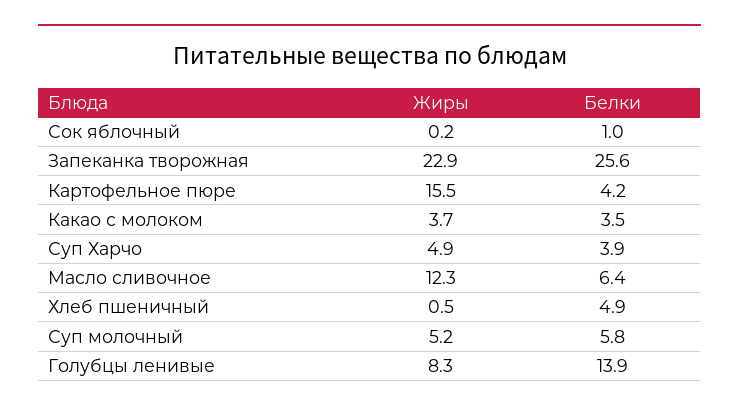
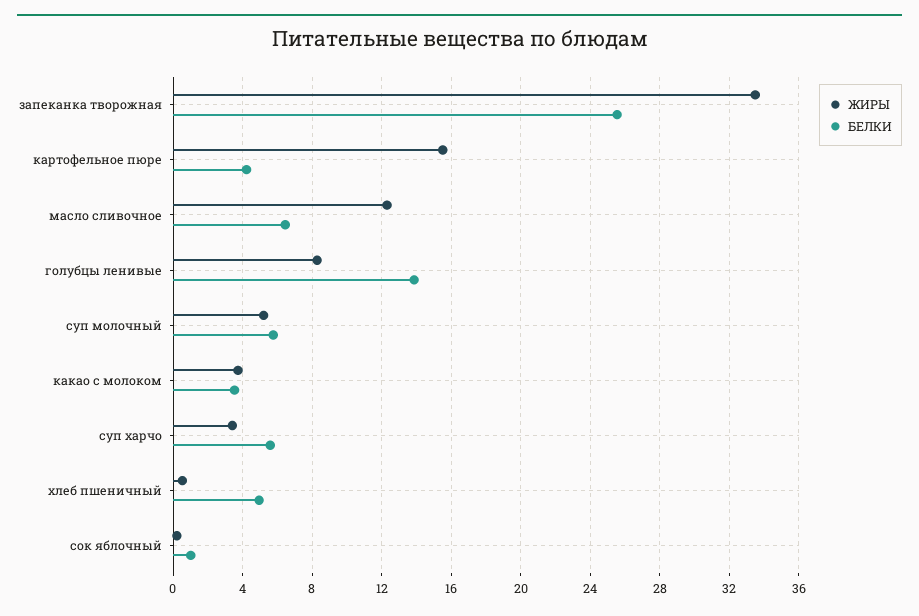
Жиры, Запеканка творожная: 22.9 -> 33.5
Жиры, Суп Харчо: 4.9 -> 3.5
Белки, Суп Харчо: 3.9 -> 5.5

